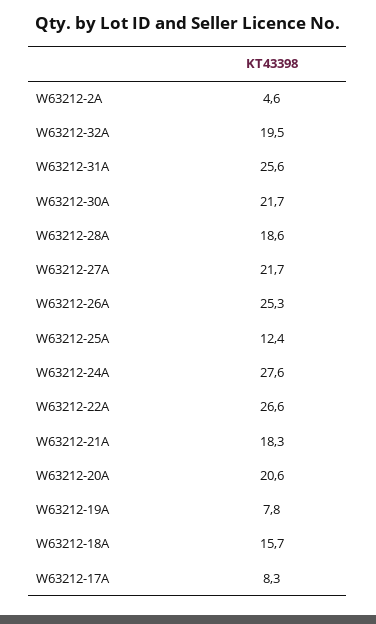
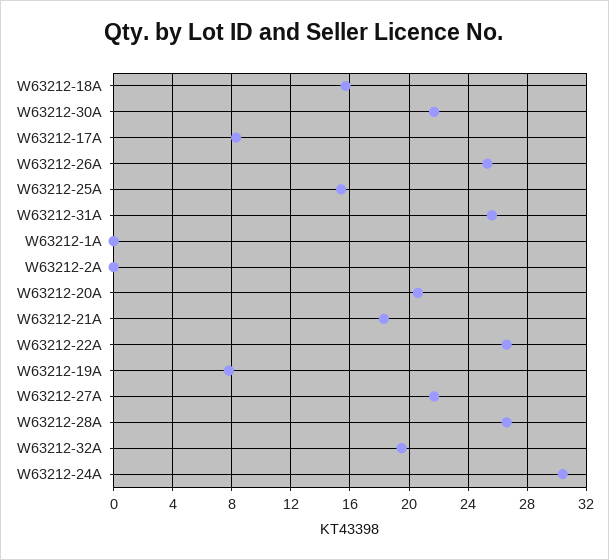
W63212-2A: 4.6 -> 0
W63212-28A: 18.6 -> 26.5
W63212-25A: 12.4 -> 15.5
W63212-24A: 27.6 -> 30.5
W63212-1A: none -> 0

